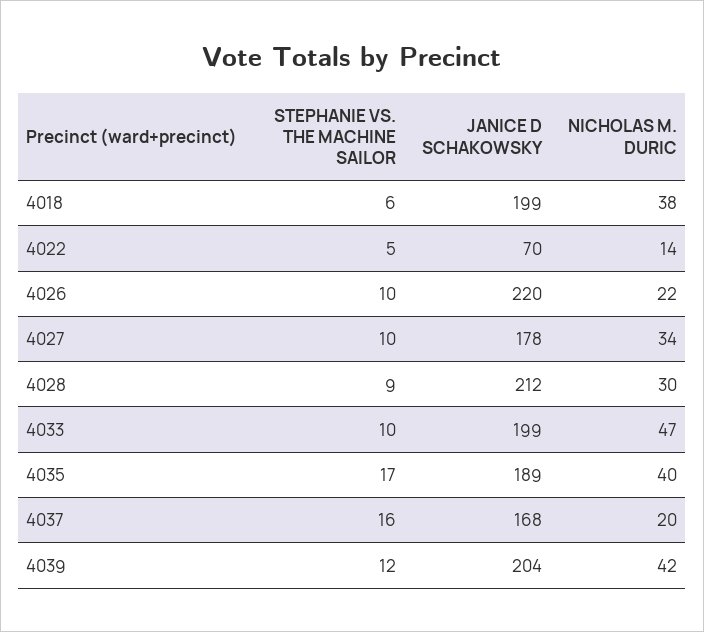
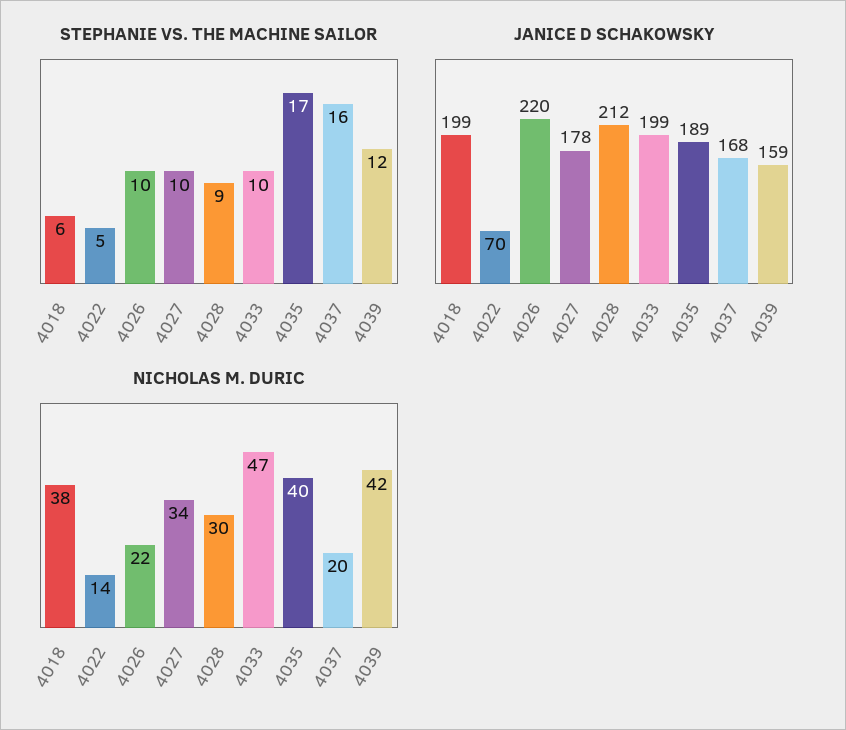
JANICE D SCHAKOWSKY, 4039: 204 -> 159

